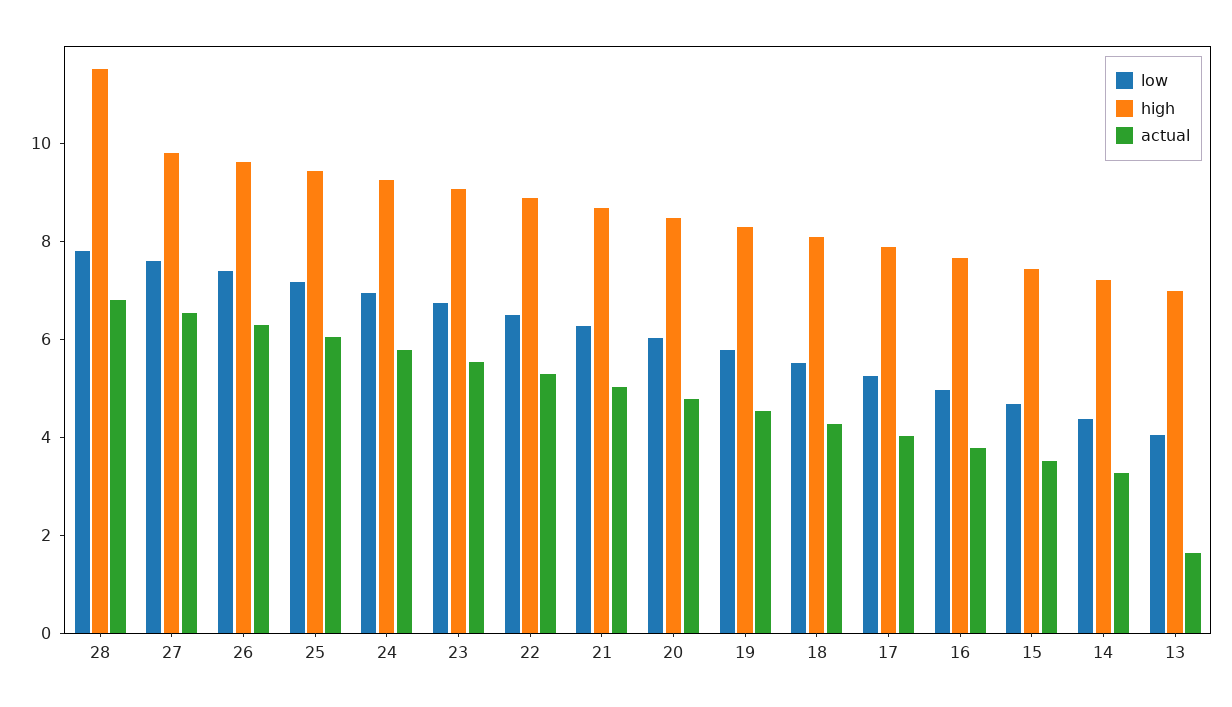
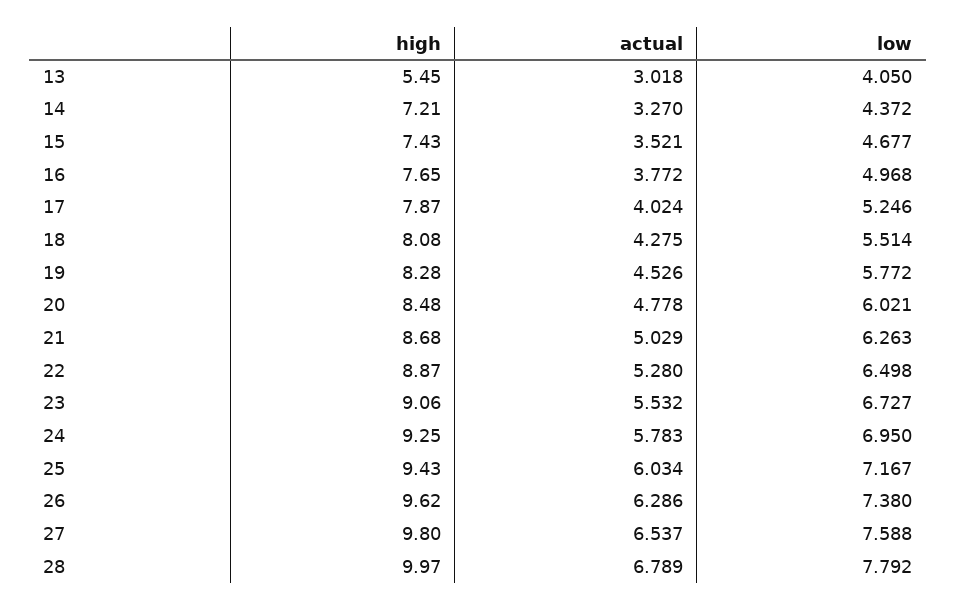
high, 28: 11.5 -> 9.97
high, 13: 7 -> 5.45
actual, 13: 1.5 -> 3.018

